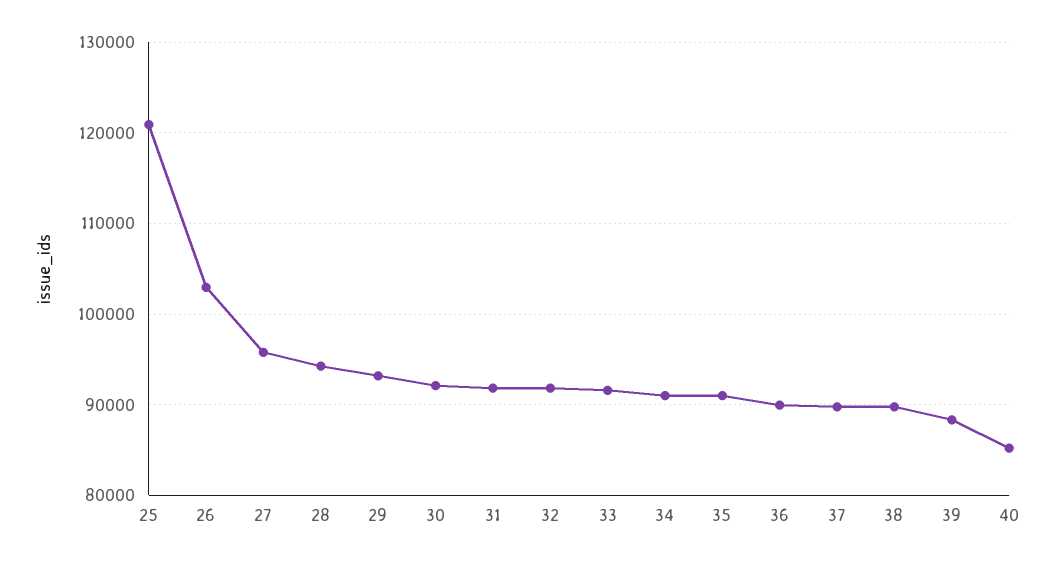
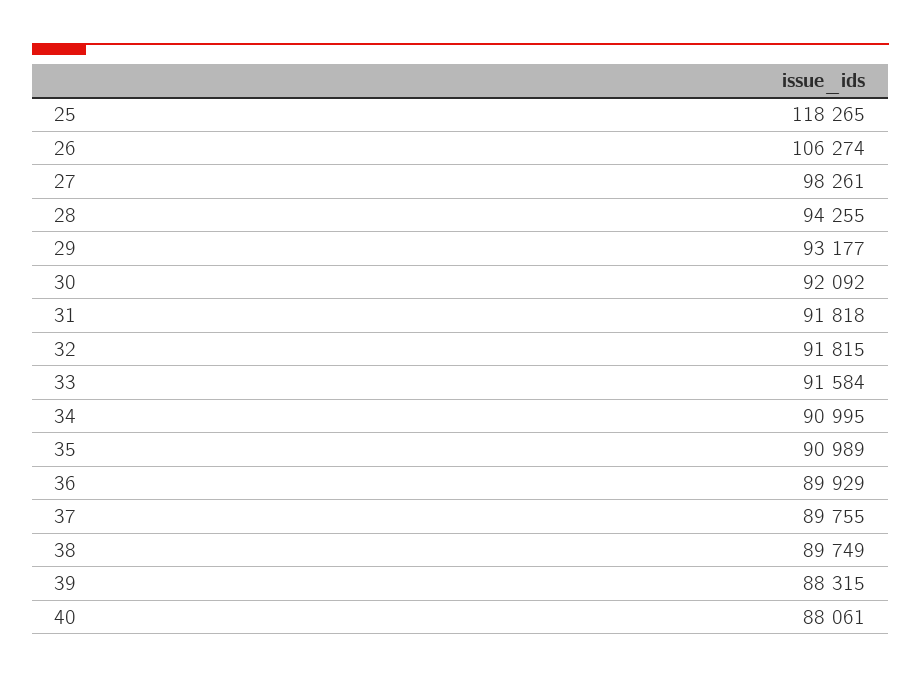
25: 121000 -> 118265
26: 103000 -> 106274
27: 96000 -> 98261
40: 85000 -> 88061

